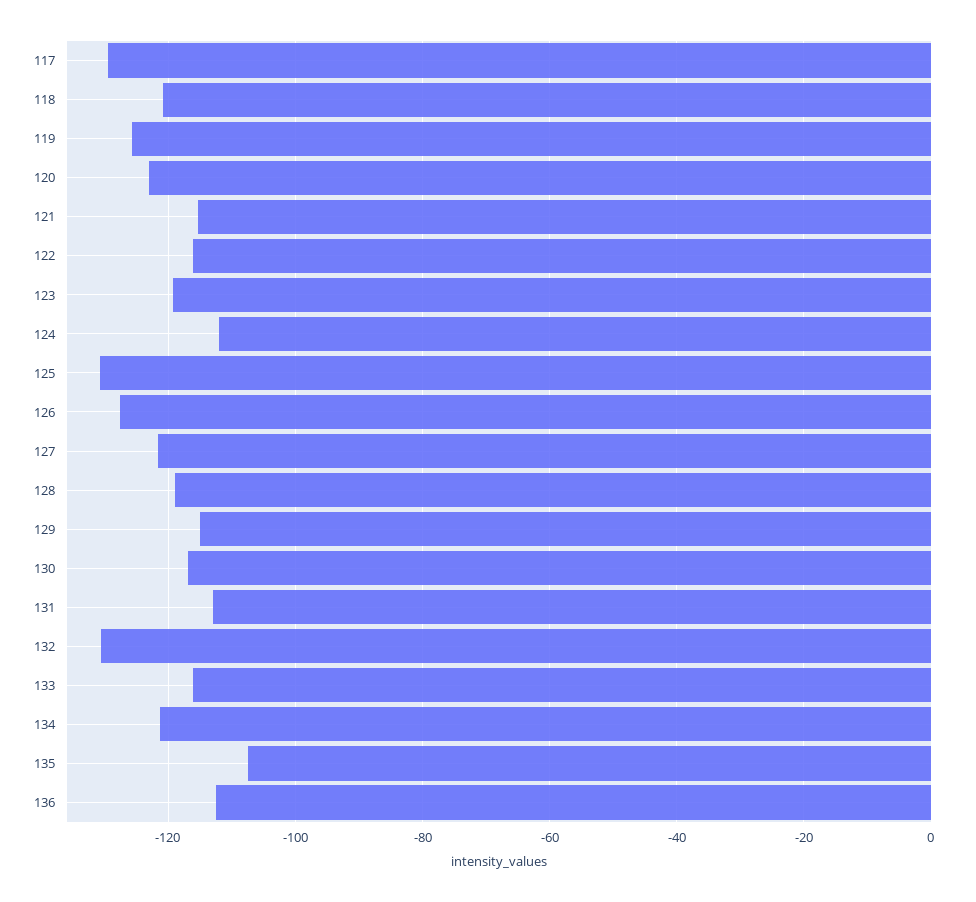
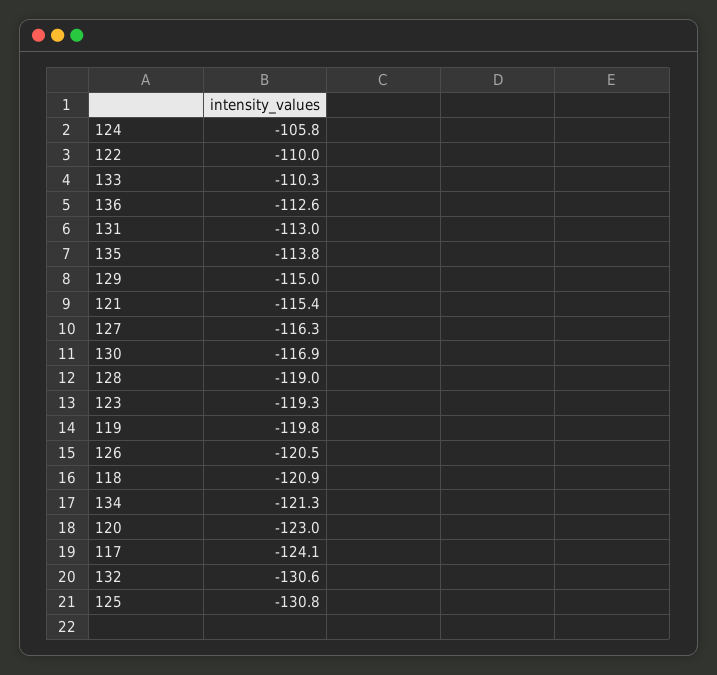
117: -130 -> -124.1
119: -126 -> -119.8
122: -116 -> -110
124: -112 -> -105.8
126: -128 -> -120.5
127: -122 -> -116.3
133: -116 -> -110.3
135: -108 -> -113.8

